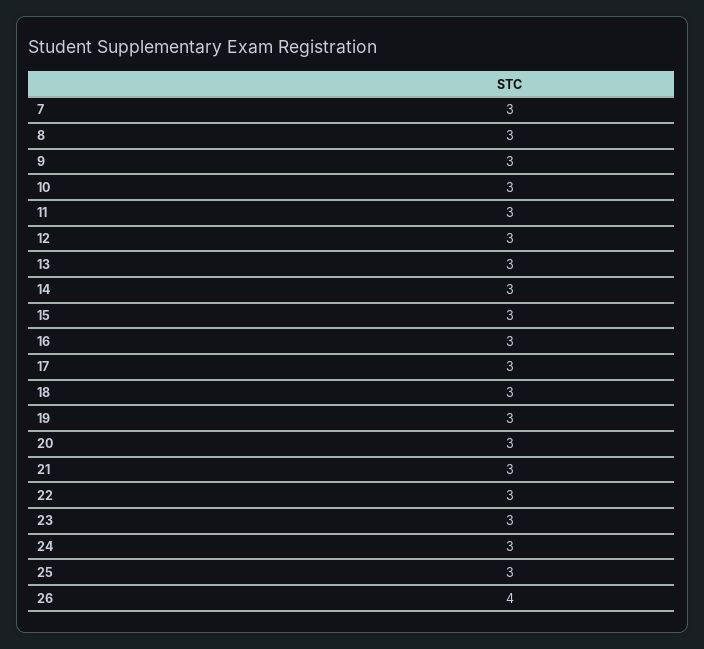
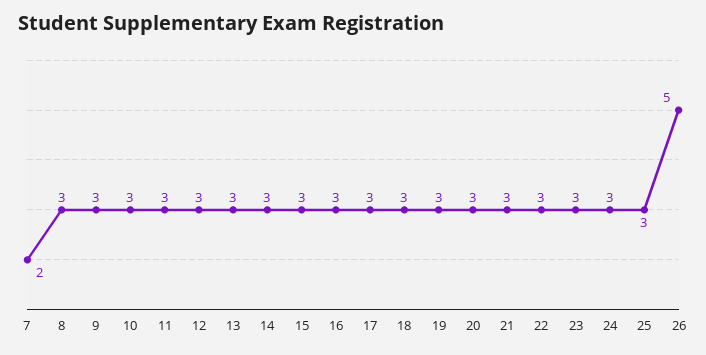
7: 3 -> 2
26: 4 -> 5

